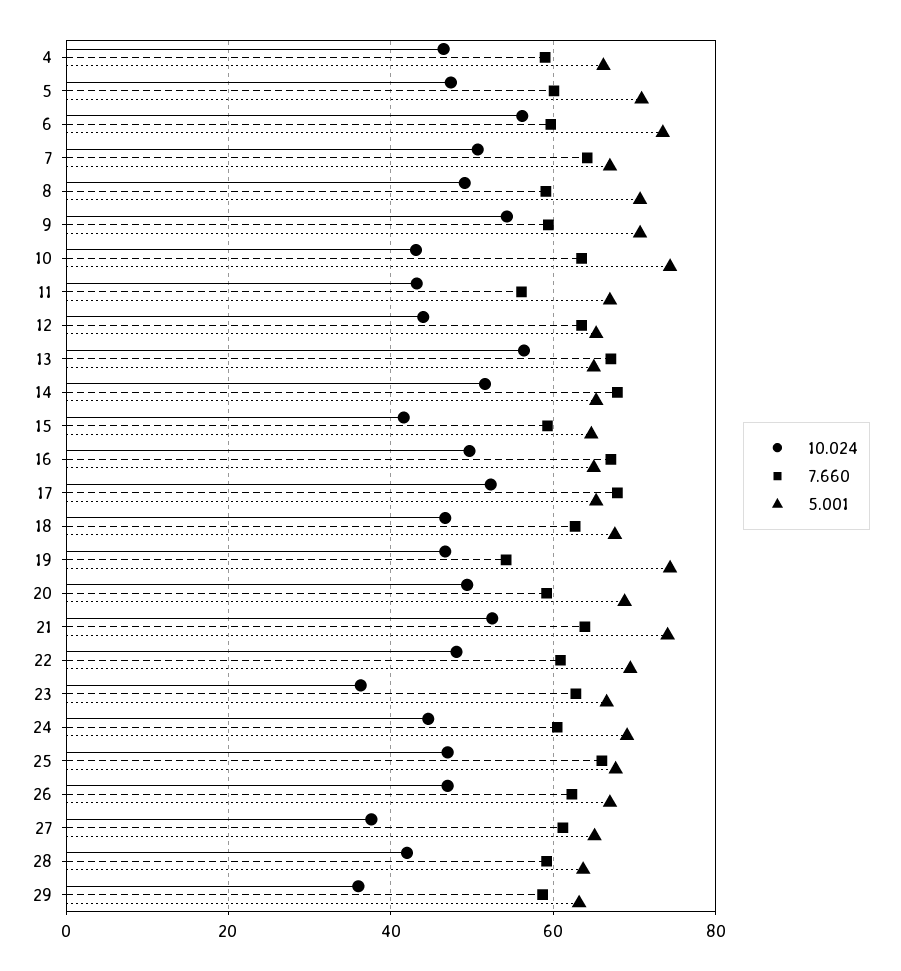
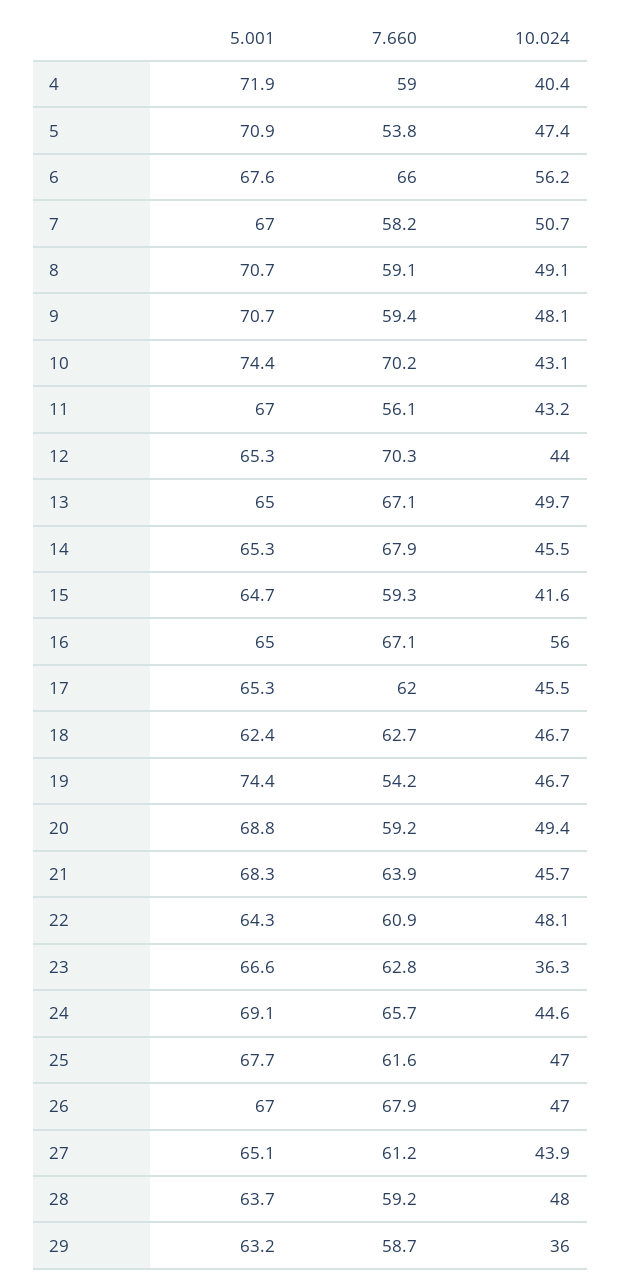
10.024, 4: 46 -> 40.4
5.001, 4: 66 -> 71.9
7.660, 5: 60 -> 53.8
7.660, 6: 60 -> 66
5.001, 6: 74 -> 67.6
7.660, 7: 64 -> 58.2
10.024, 9: 54 -> 48.1
7.660, 10: 64 -> 70.2
7.660, 12: 64 -> 70.3
10.024, 13: 56 -> 49.7
10.024, 14: 52 -> 45.5
10.024, 16: 50 -> 56
10.024, 17: 52 -> 45.5
7.660, 17: 68 -> 62
5.001, 18: 68 -> 62.4
10.024, 21: 52 -> 45.7
5.001, 21: 74 -> 68.3
5.001, 22: 70 -> 64.3
7.660, 24: 60 -> 65.7
7.660, 25: 66 -> 61.6
7.660, 26: 62 -> 67.9
10.024, 27: 38 -> 43.9
10.024, 28: 42 -> 48

